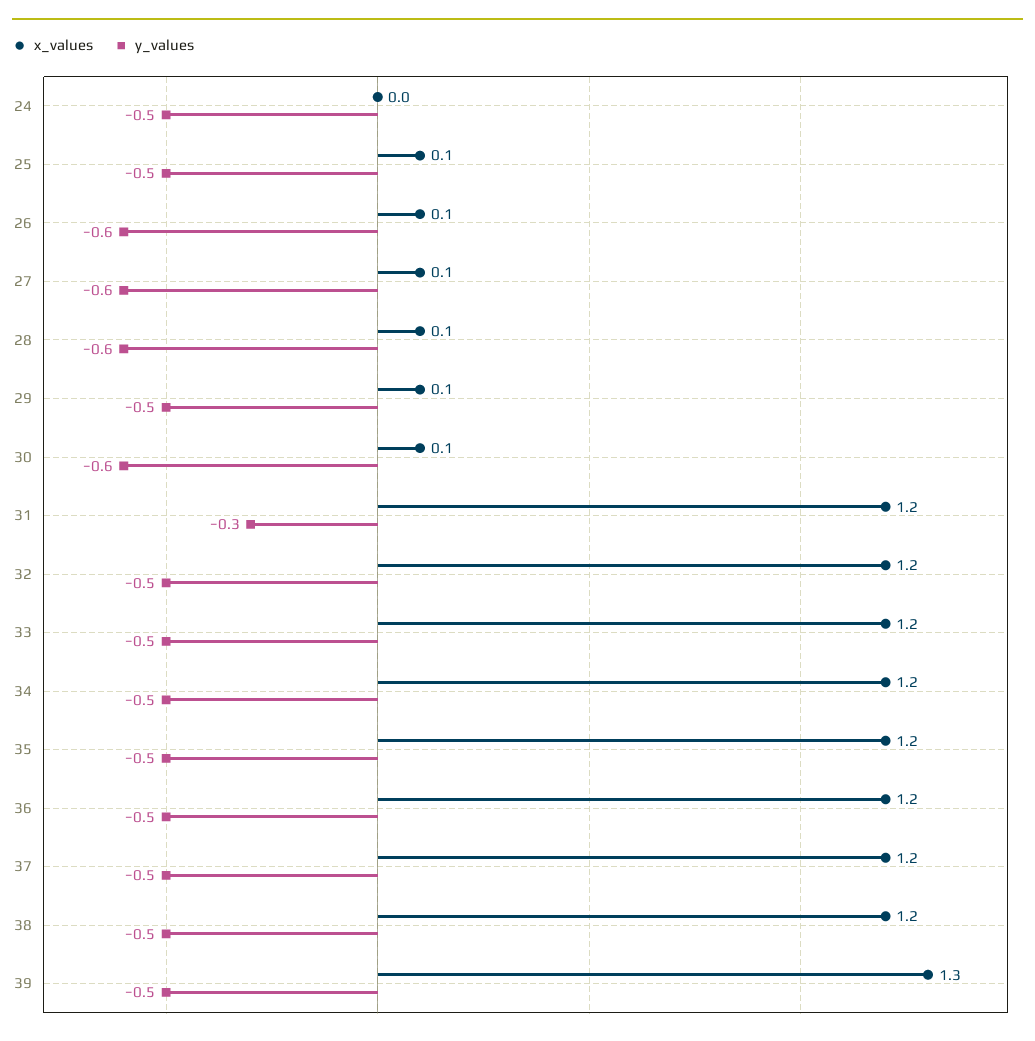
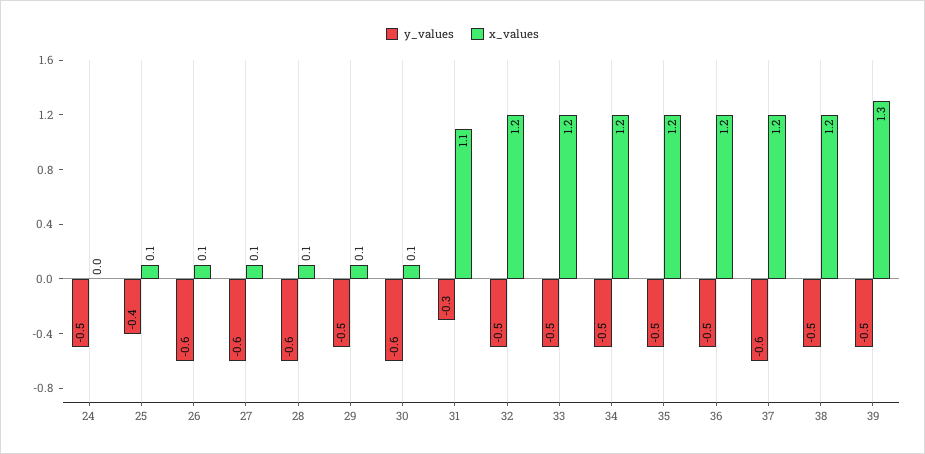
y_values, 25: -0.5 -> -0.4
x_values, 31: 1.2 -> 1.1
y_values, 37: -0.5 -> -0.6

